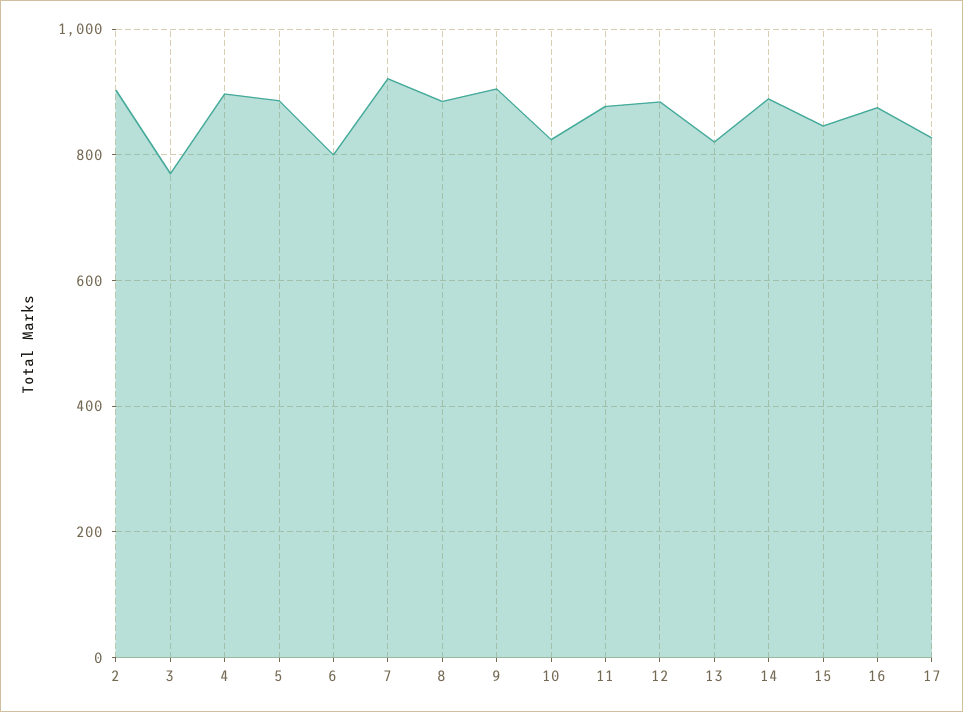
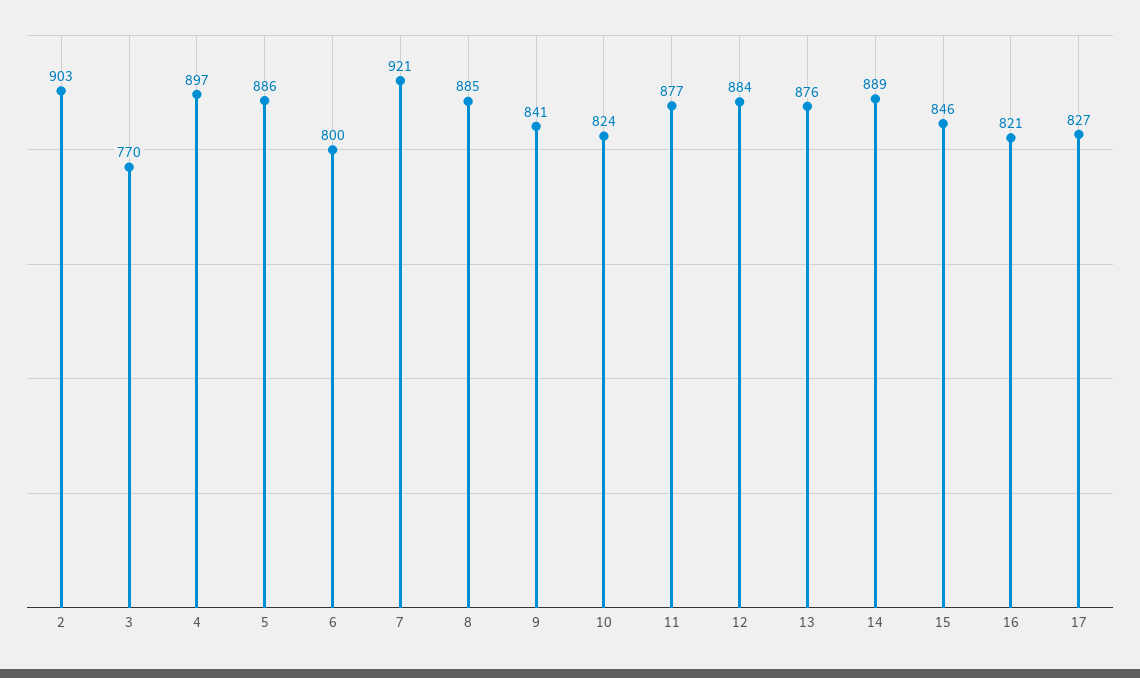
9: 900 -> 841
13: 820 -> 876
16: 880 -> 821

